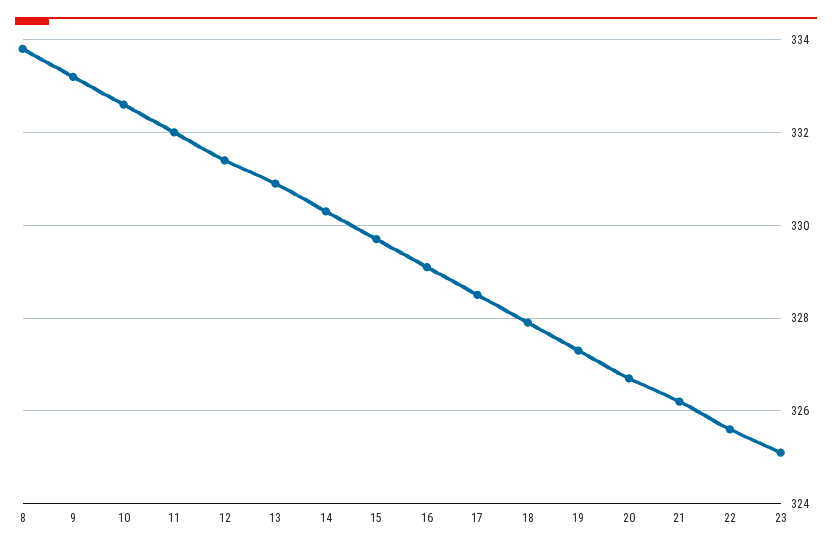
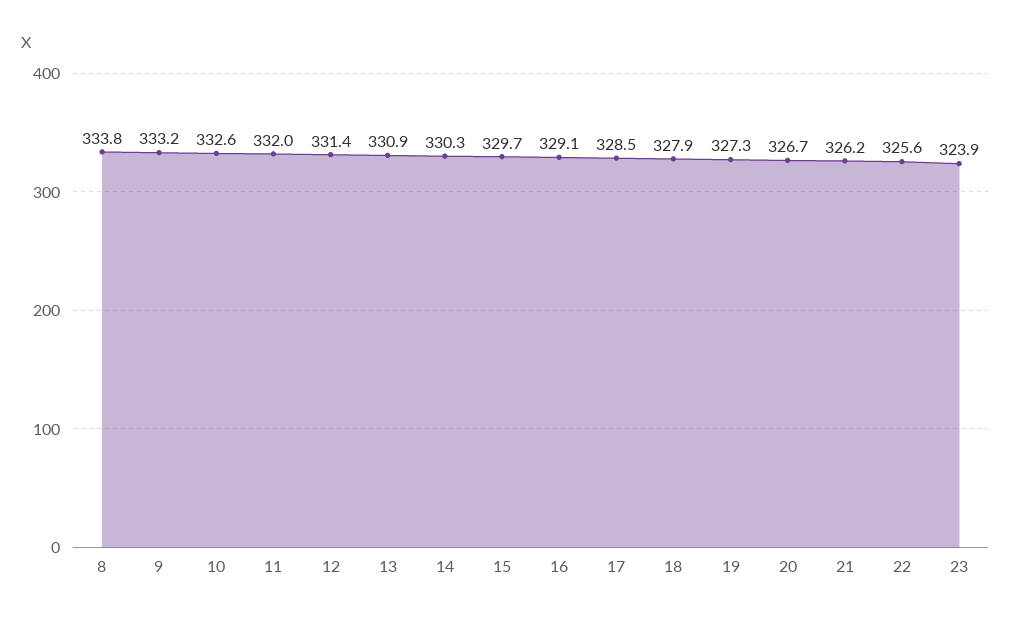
23: 325 -> 323.9

